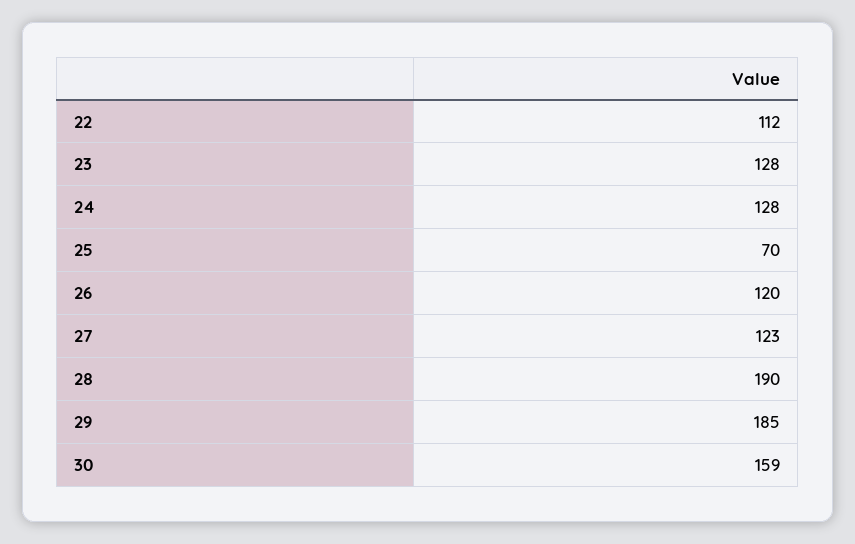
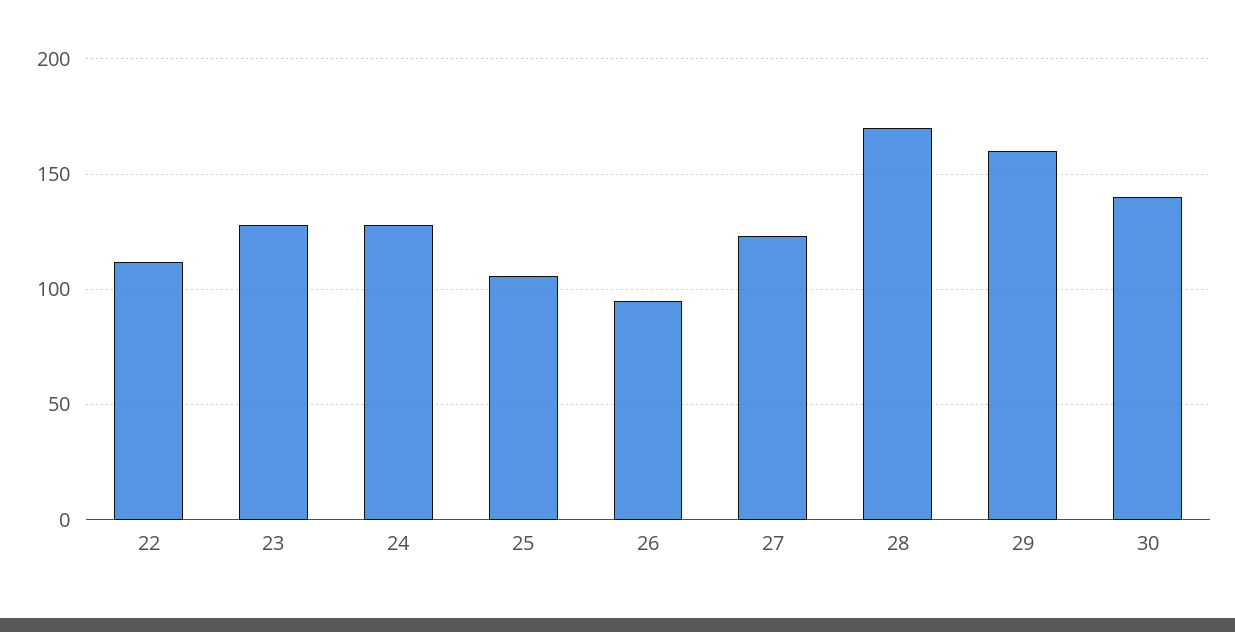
25: 70 -> 105
26: 120 -> 95
28: 190 -> 170
29: 185 -> 160
30: 159 -> 140

